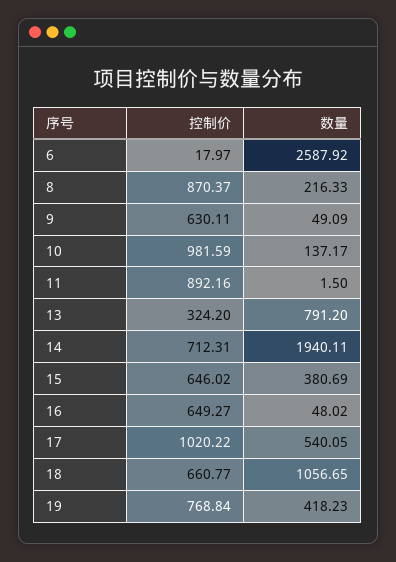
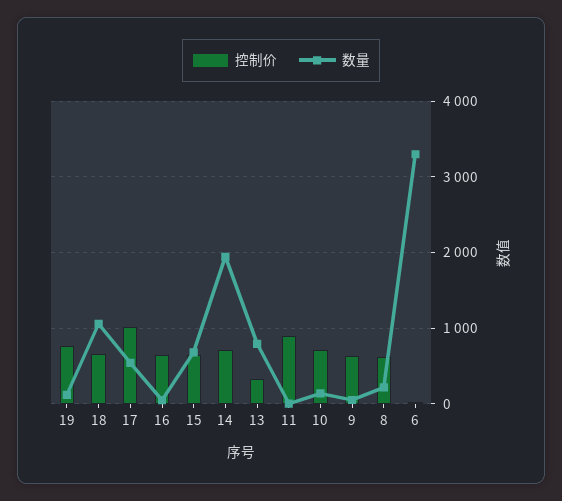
数量, 6: 2587.92 -> 3300
控制价, 8: 870.37 -> 600
控制价, 10: 981.59 -> 700
数量, 15: 380.69 -> 700
数量, 19: 418.23 -> 100

